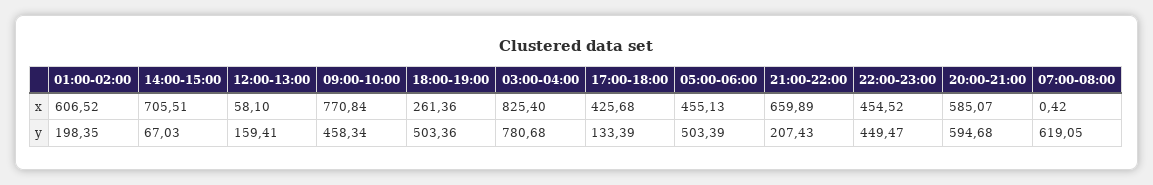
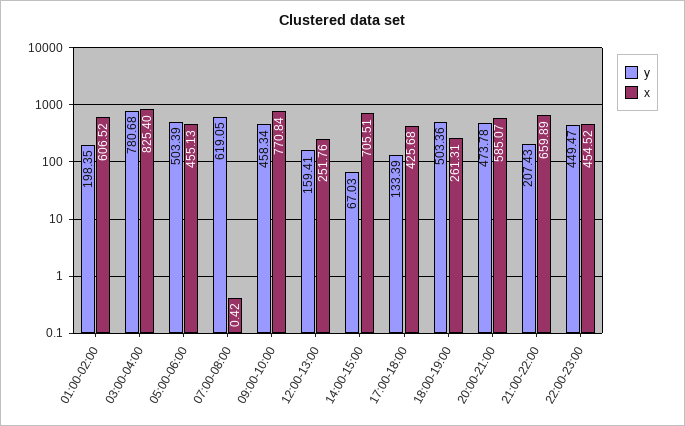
x, 12:00-13:00: 58.1 -> 251.76
x, 18:00-19:00: 261.36 -> 261.31
y, 20:00-21:00: 594.68 -> 473.78

